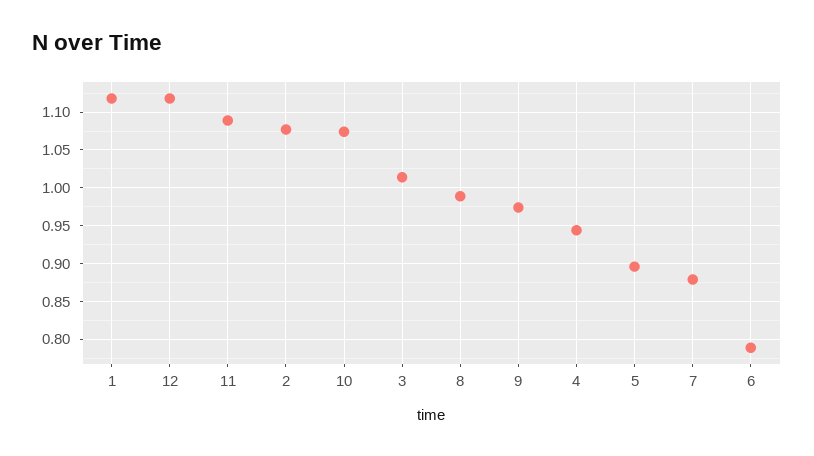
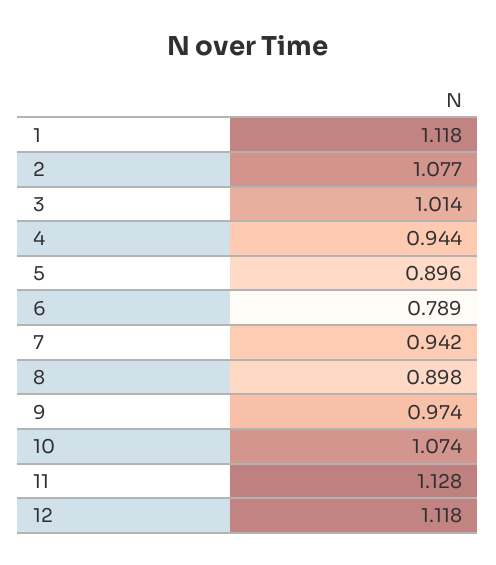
11: 1.09 -> 1.128
8: 0.99 -> 0.898
7: 0.88 -> 0.942

